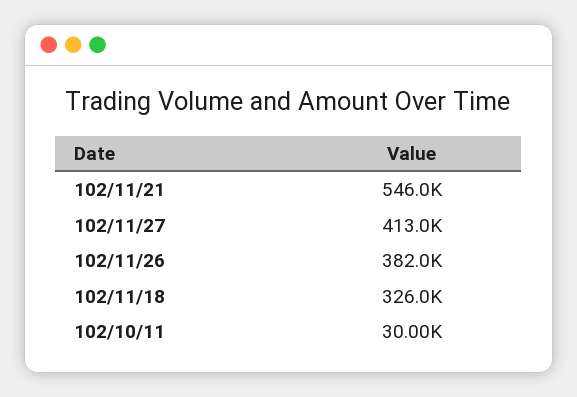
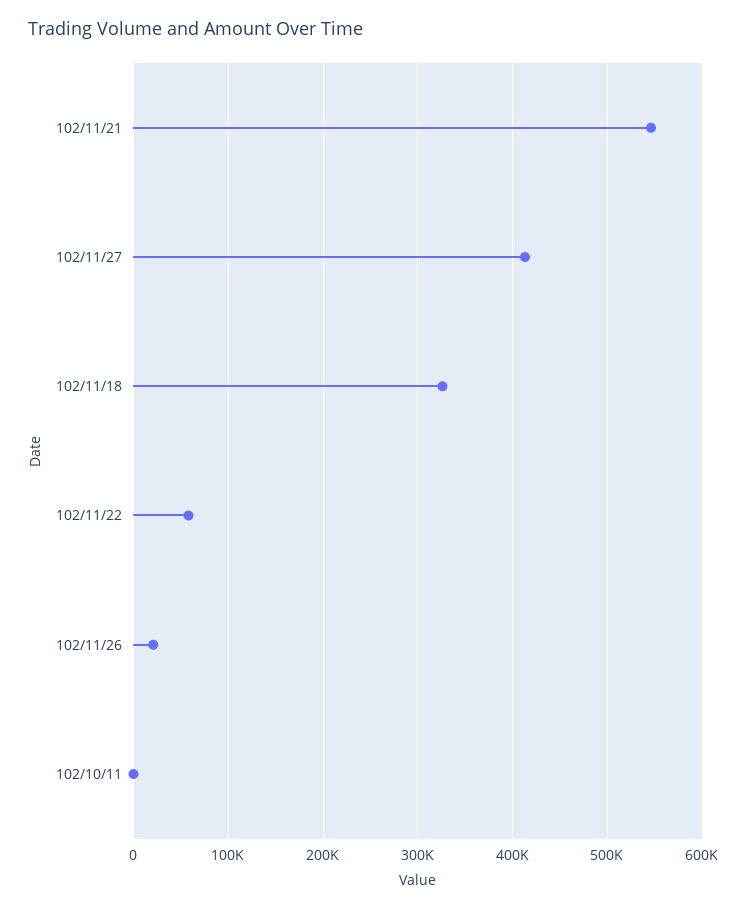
102/11/26: 382000 -> 20000
102/10/11: 30000 -> 0
102/11/22: none -> 60000

